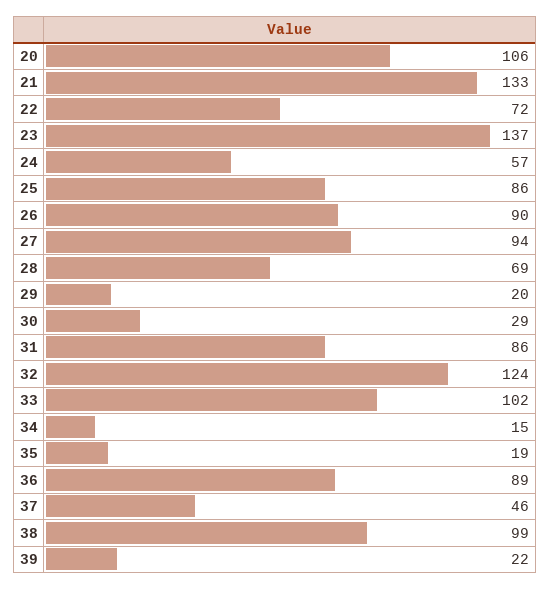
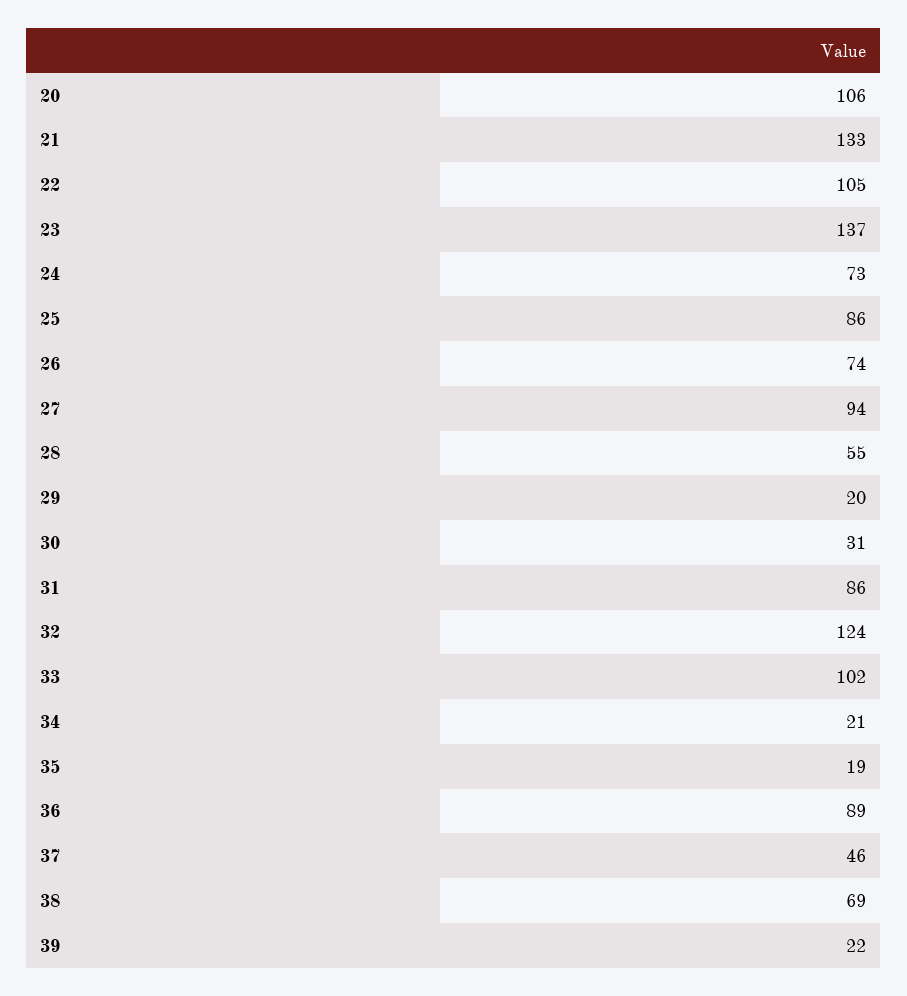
22: 72 -> 105
24: 57 -> 73
26: 90 -> 74
28: 69 -> 55
30: 29 -> 31
34: 15 -> 21
38: 99 -> 69

